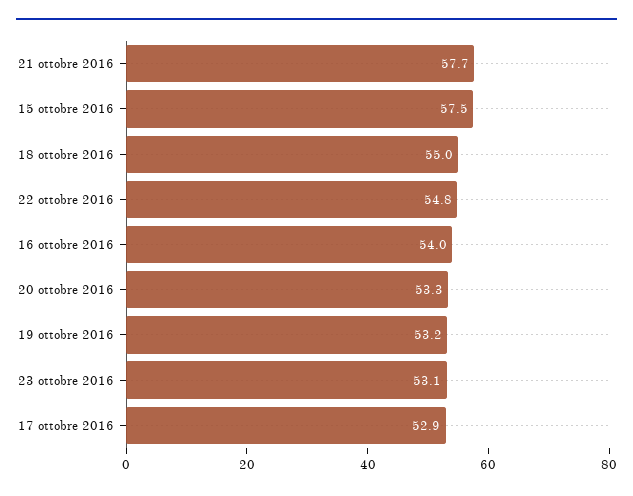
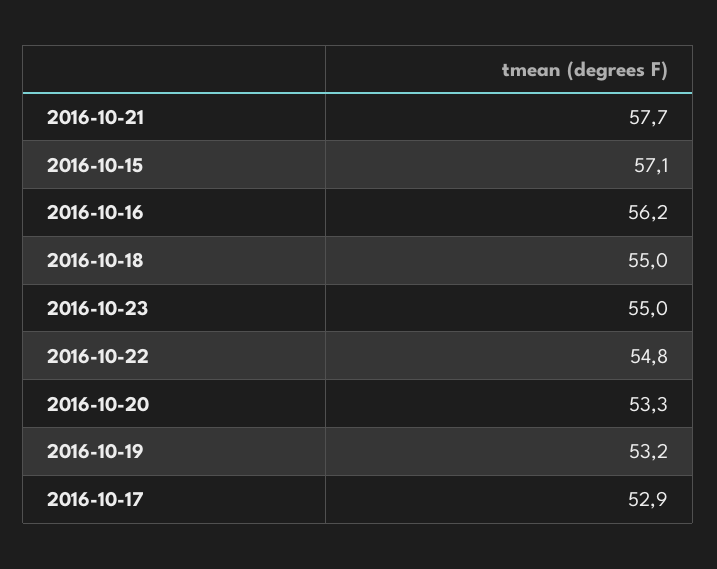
15 ottobre 2016: 57.5 -> 57.1
16 ottobre 2016: 54 -> 56.2
23 ottobre 2016: 53.1 -> 55

